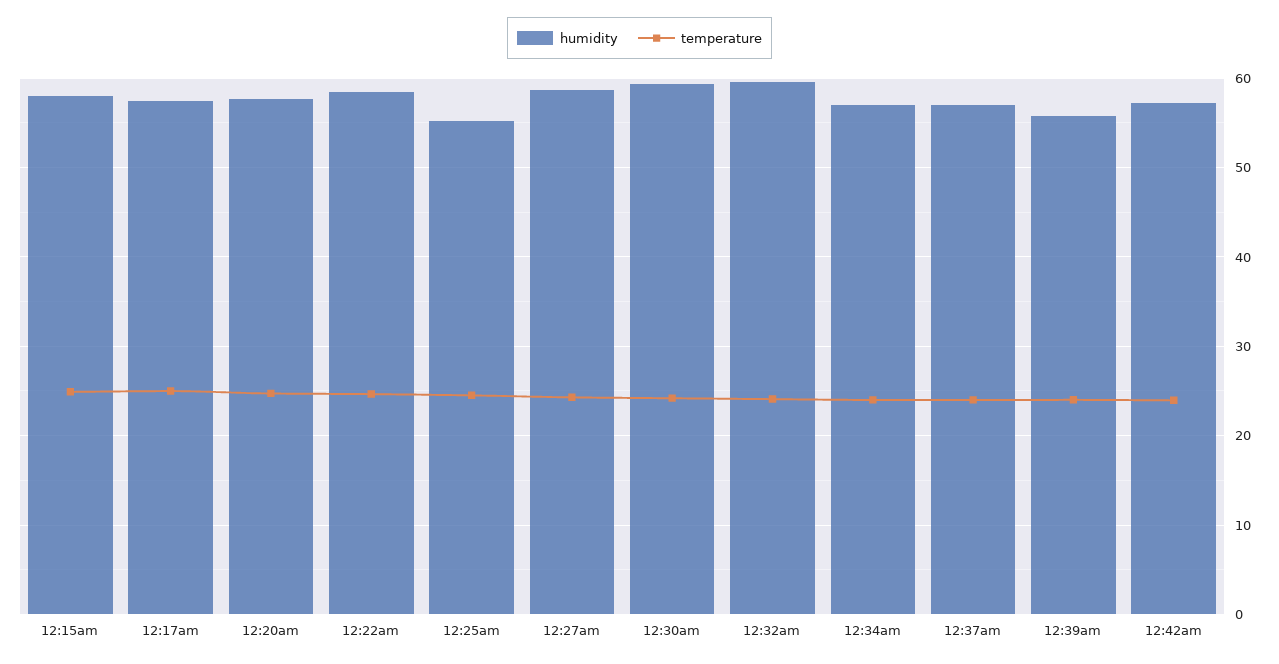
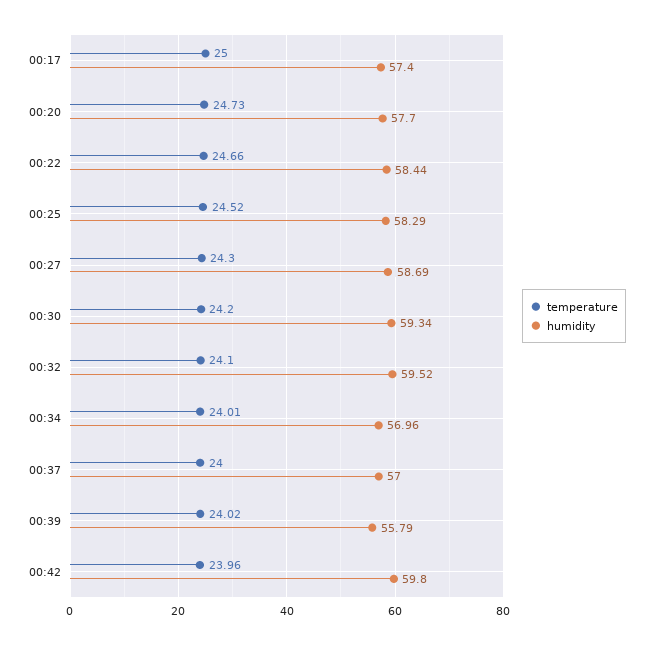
humidity, 12:15am: 58 -> none
temperature, 12:15am: 25 -> none
humidity, 12:25am: 55 -> 58.29
humidity, 12:42am: 57 -> 59.8

